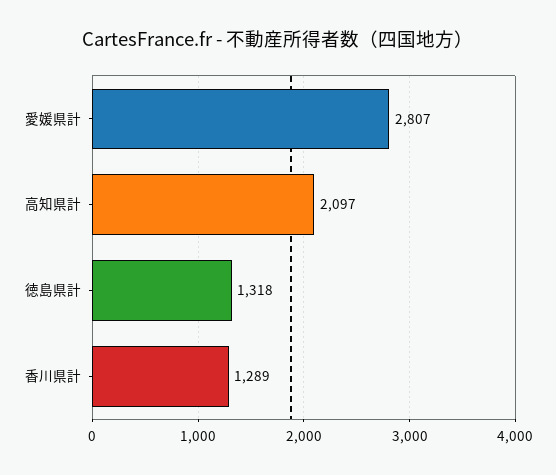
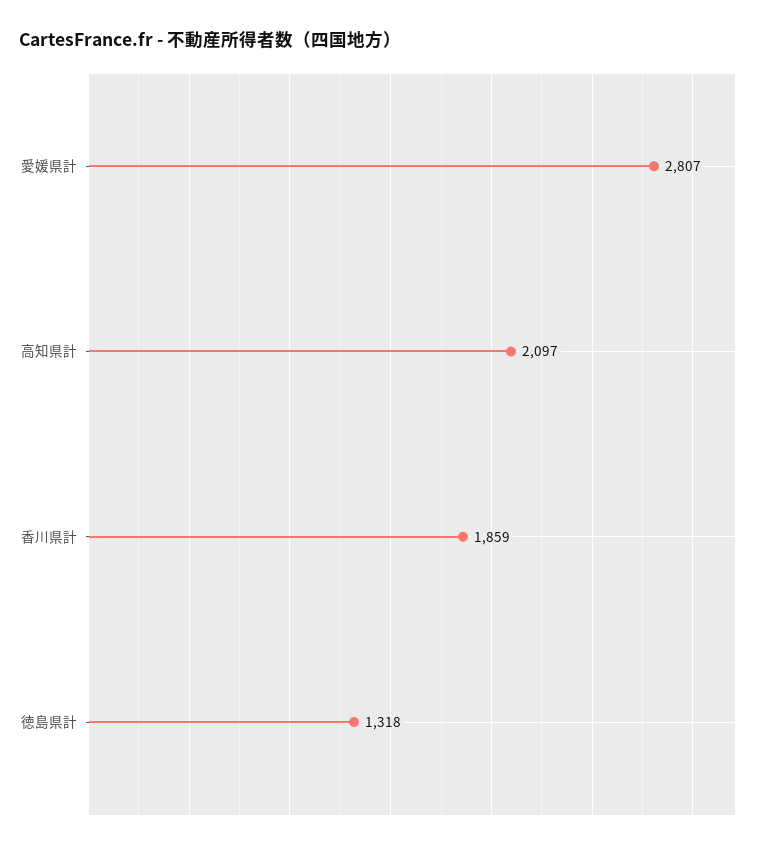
香川県計: 1289 -> 1859

